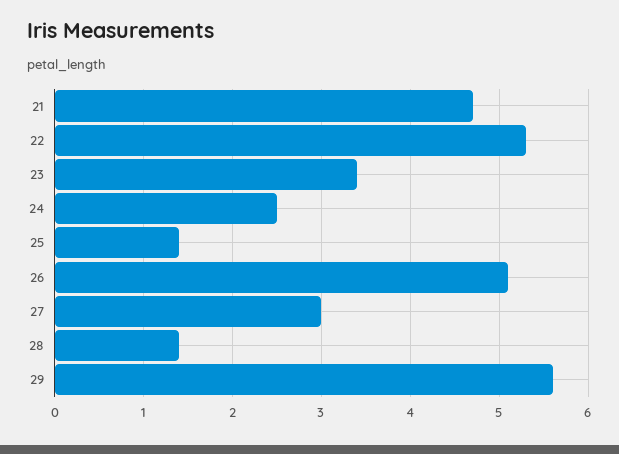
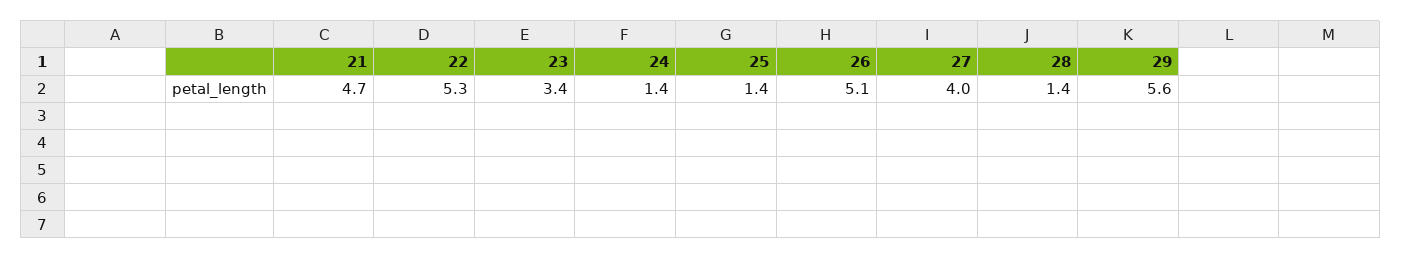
24: 2.5 -> 1.4
27: 3 -> 4

